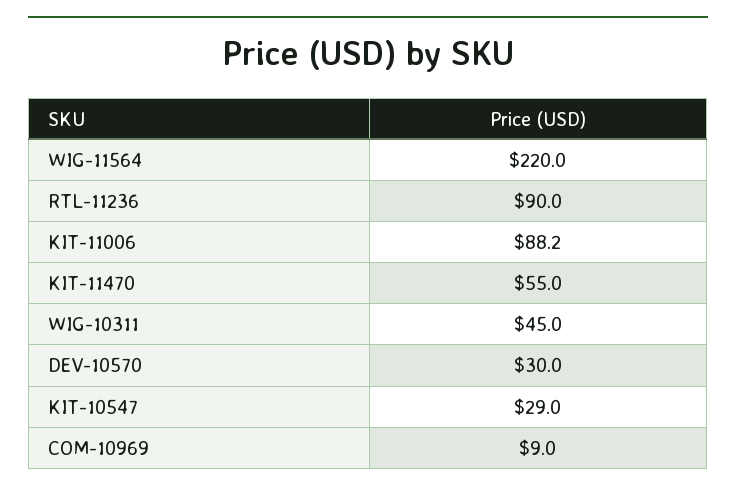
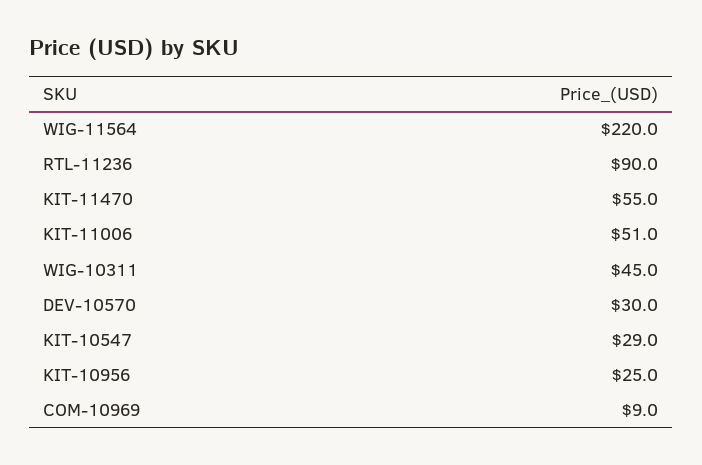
KIT-11006: 88.2 -> 51
KIT-10956: none -> 25

